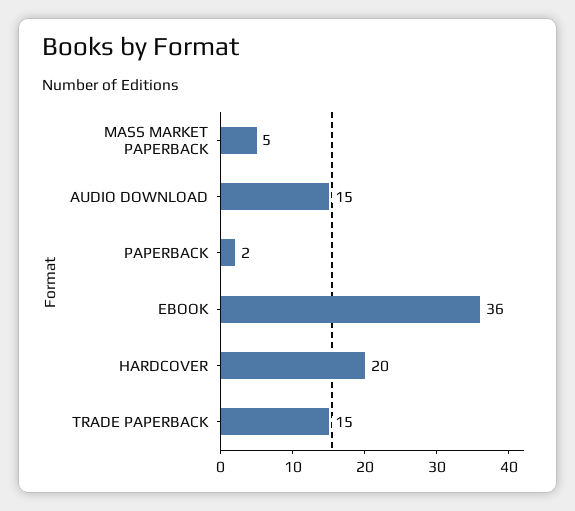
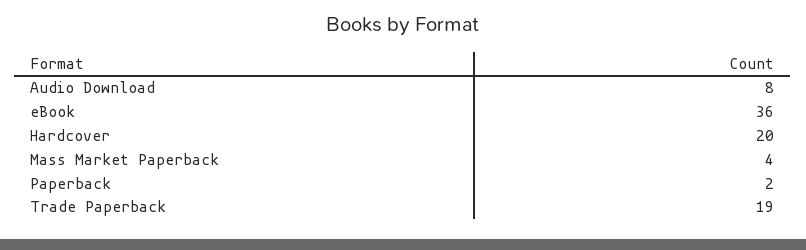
MASS MARKET PAPERBACK: 5 -> 4
AUDIO DOWNLOAD: 15 -> 8
TRADE PAPERBACK: 15 -> 19

